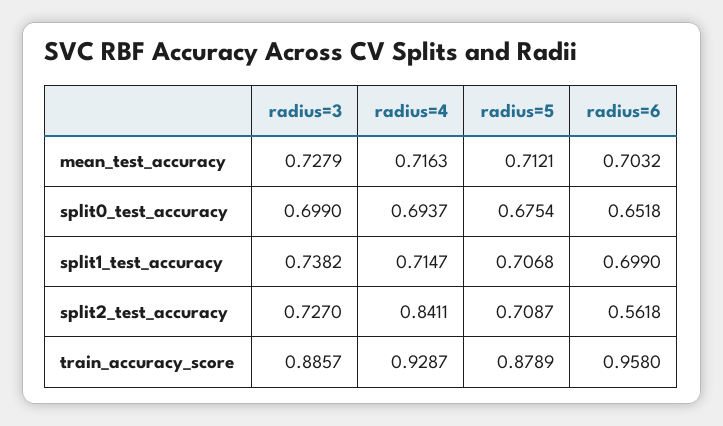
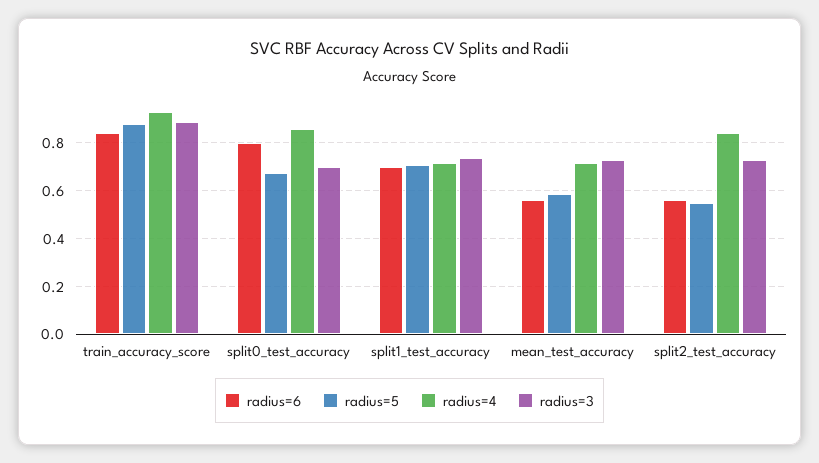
radius=5, mean_test_accuracy: 0.7121 -> 0.6
radius=6, mean_test_accuracy: 0.7032 -> 0.55
radius=4, split0_test_accuracy: 0.6937 -> 0.85
radius=6, split0_test_accuracy: 0.6518 -> 0.8
radius=5, split2_test_accuracy: 0.7087 -> 0.55
radius=6, train_accuracy_score: 0.958 -> 0.85

